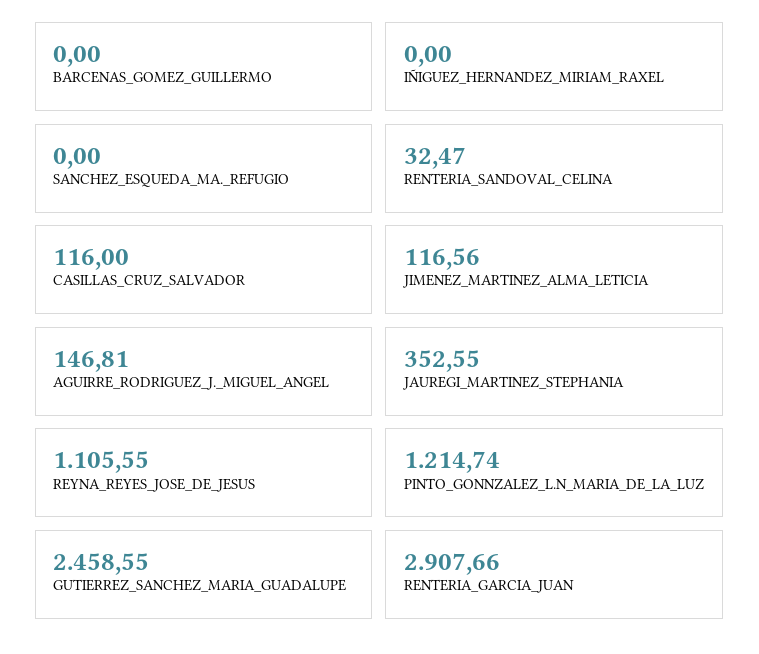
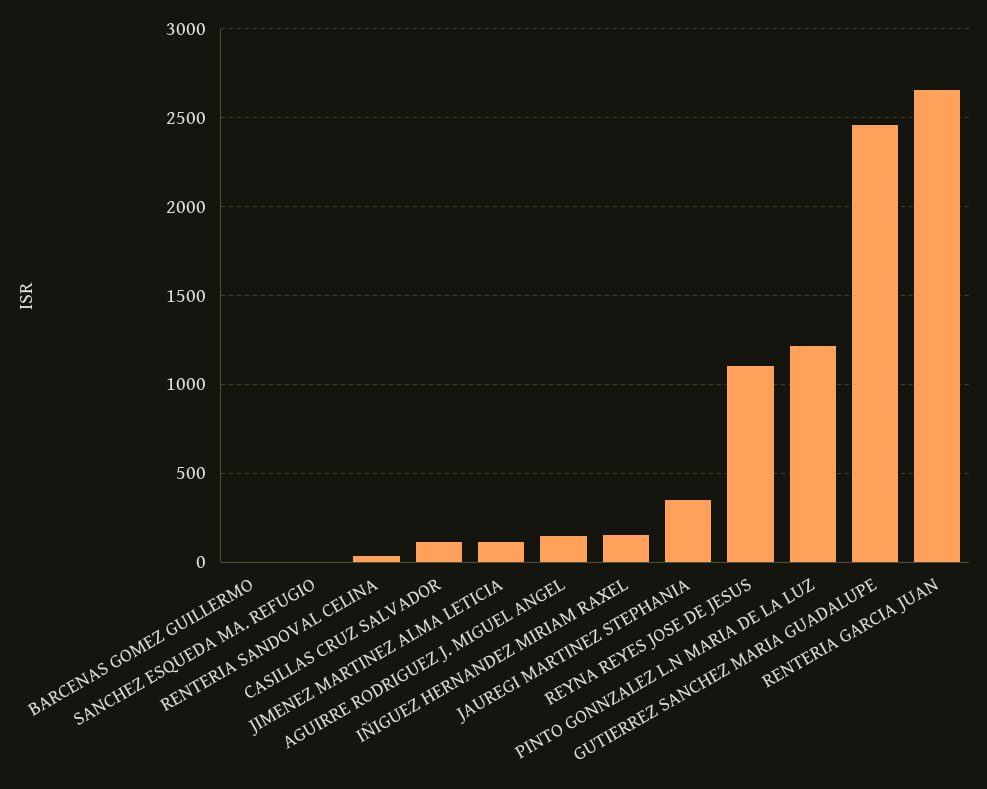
IÑIGUEZ_HERNANDEZ_MIRIAM_RAXEL: 0 -> 150
RENTERIA_GARCIA_JUAN: 2907.66 -> 2650

